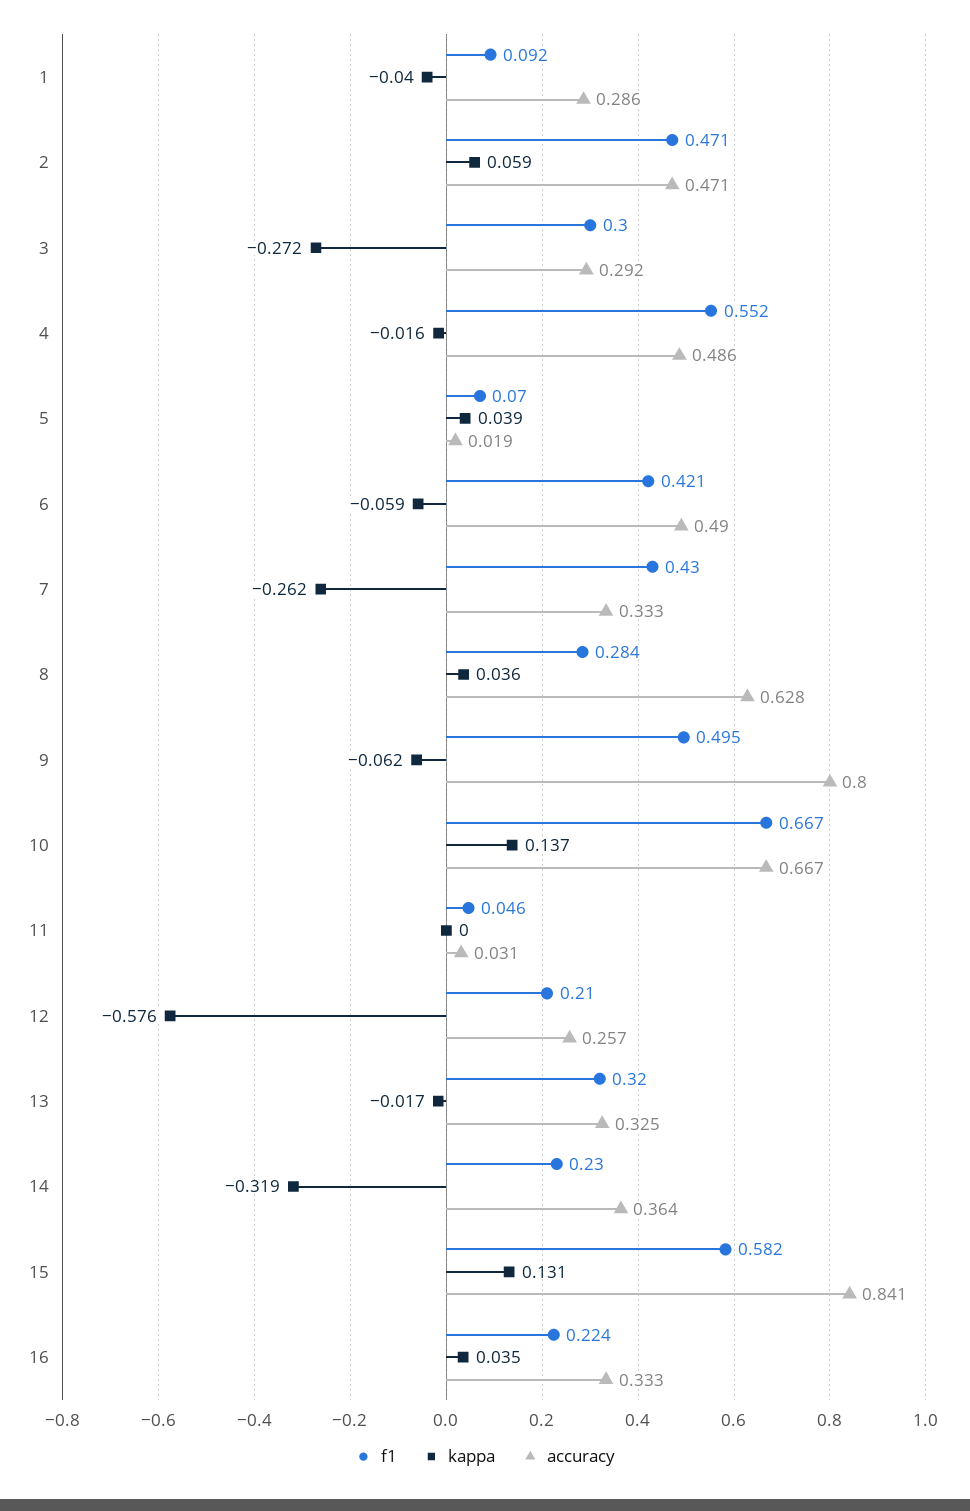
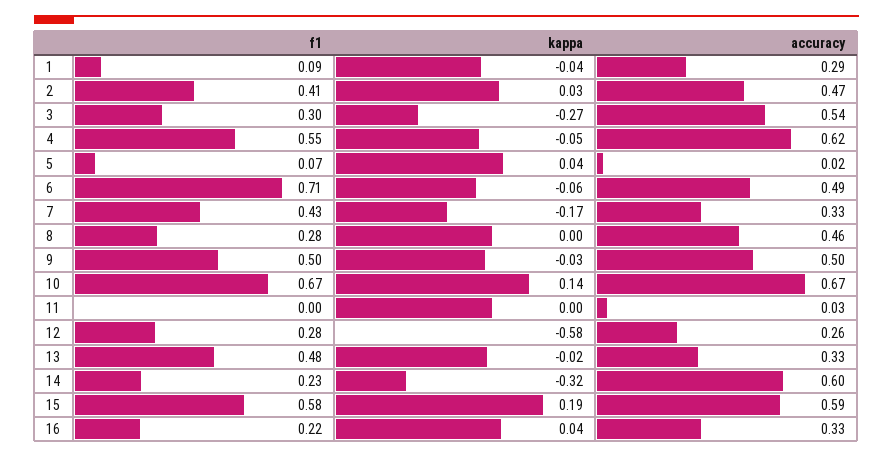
f1, 2: 0.471 -> 0.41
kappa, 2: 0.059 -> 0.03
accuracy, 3: 0.292 -> 0.54
kappa, 4: -0.016 -> -0.05
accuracy, 4: 0.486 -> 0.62
f1, 6: 0.421 -> 0.71
kappa, 7: -0.262 -> -0.17
kappa, 8: 0.036 -> 0
accuracy, 8: 0.628 -> 0.46
kappa, 9: -0.062 -> -0.03
accuracy, 9: 0.8 -> 0.5
f1, 11: 0.046 -> 0
f1, 12: 0.21 -> 0.28
f1, 13: 0.32 -> 0.48
accuracy, 14: 0.364 -> 0.6
kappa, 15: 0.131 -> 0.19
accuracy, 15: 0.841 -> 0.59

